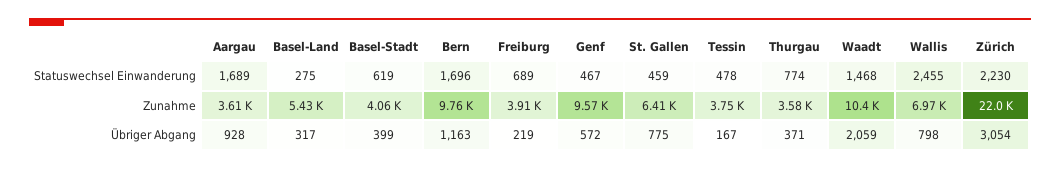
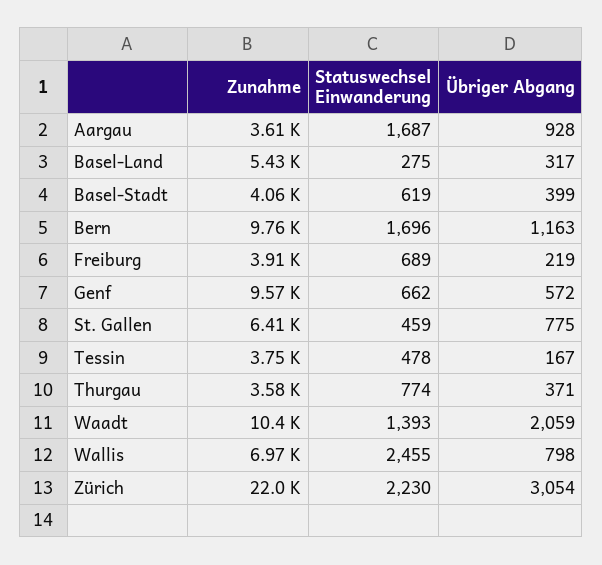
Aargau, Statuswechsel Einwanderung: 1689 -> 1687
Genf, Statuswechsel Einwanderung: 467 -> 662
Waadt, Statuswechsel Einwanderung: 1468 -> 1393

